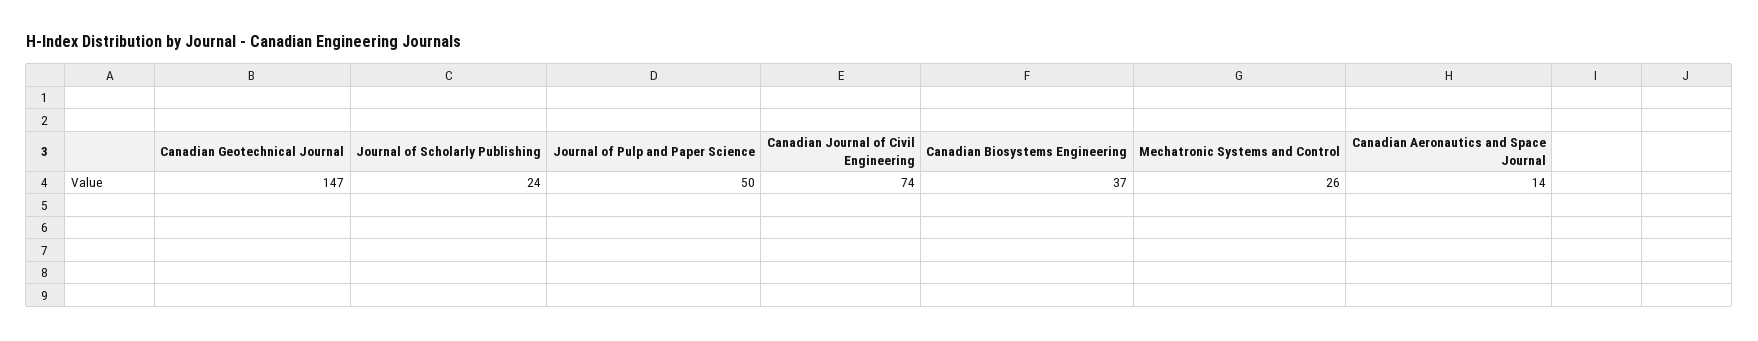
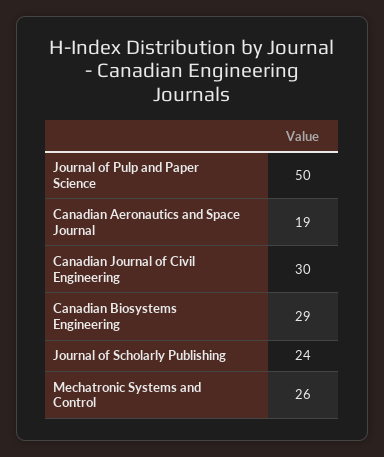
Canadian Geotechnical Journal: 147 -> none
Canadian Journal of Civil Engineering: 74 -> 30
Canadian Biosystems Engineering: 37 -> 29
Canadian Aeronautics and Space Journal: 14 -> 19

